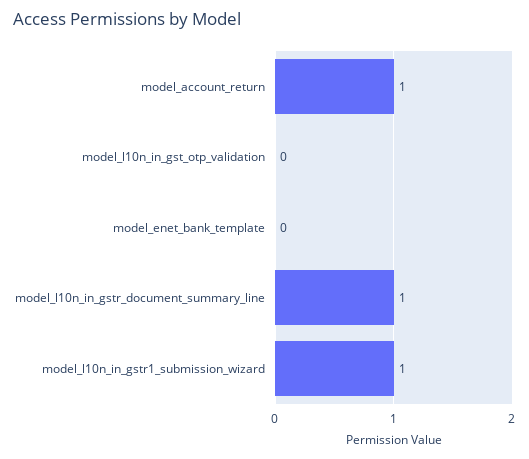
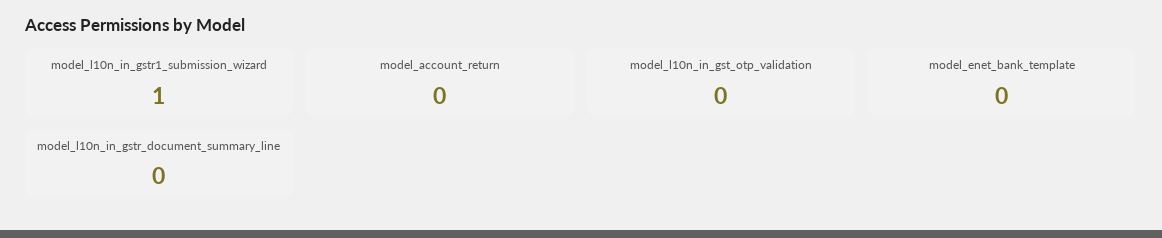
model_account_return: 1 -> 0
model_l10n_in_gstr_document_summary_line: 1 -> 0

